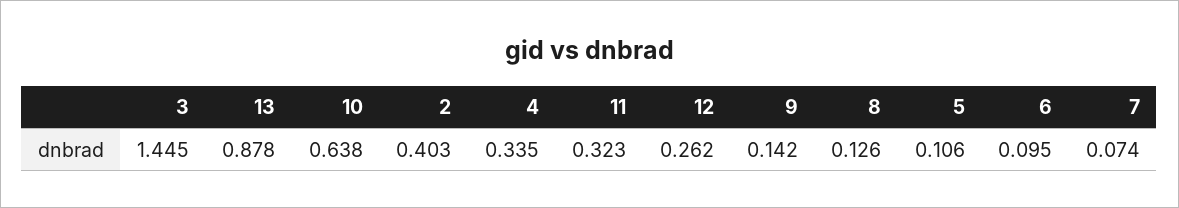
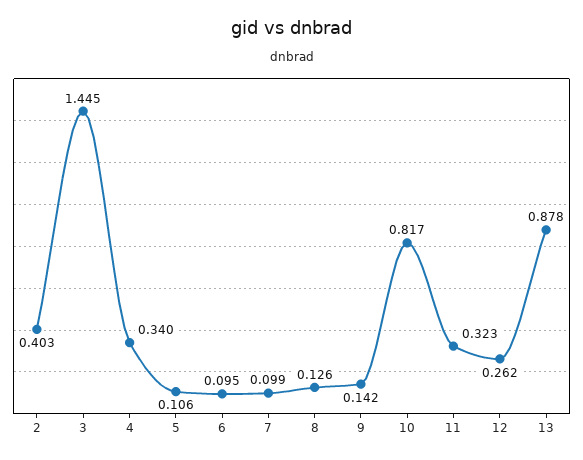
10: 0.638 -> 0.817
4: 0.335 -> 0.34
7: 0.074 -> 0.099

